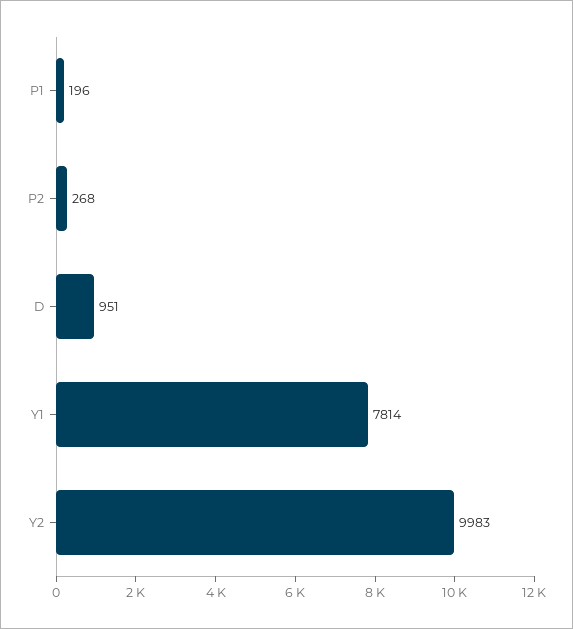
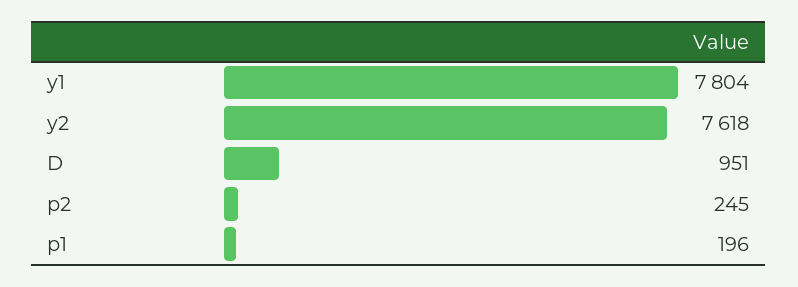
P2: 268 -> 245
Y1: 7814 -> 7804
Y2: 9983 -> 7618

